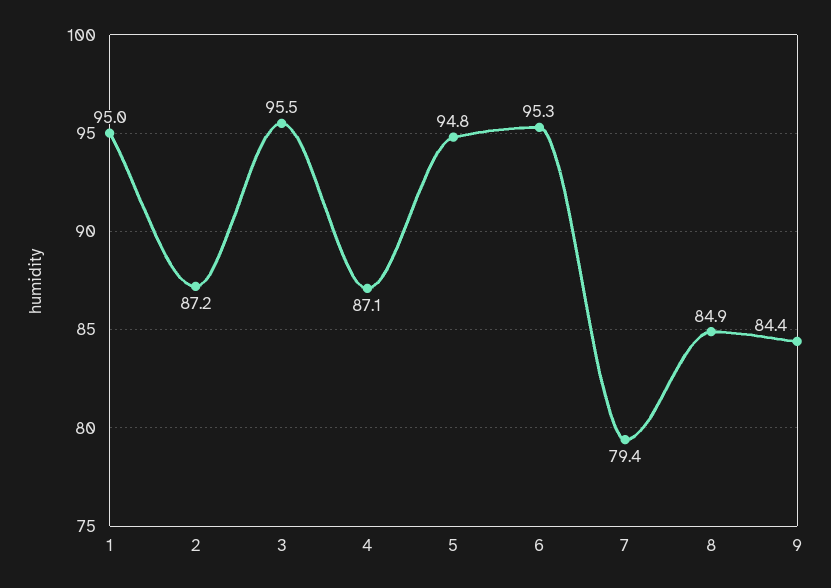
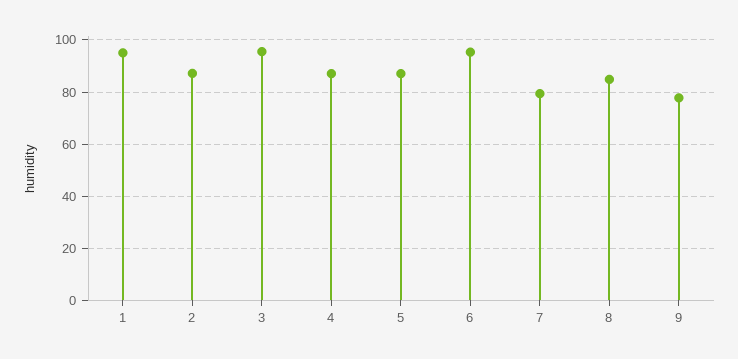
5: 94.8 -> 87.5
9: 84.4 -> 77.5

